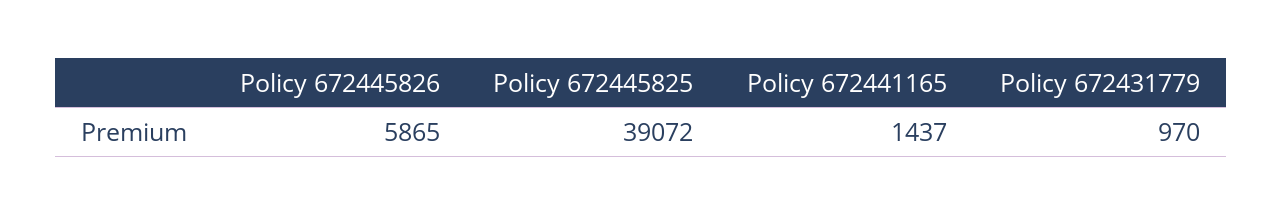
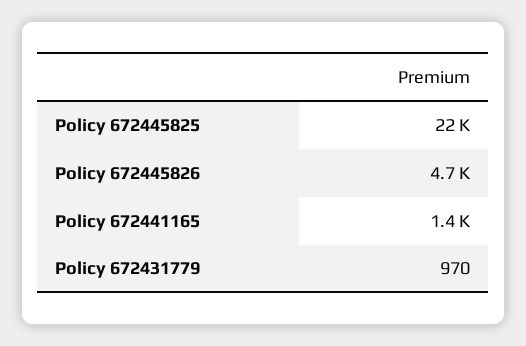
Policy 672445826: 5865 -> 4700
Policy 672445825: 39072 -> 22000

